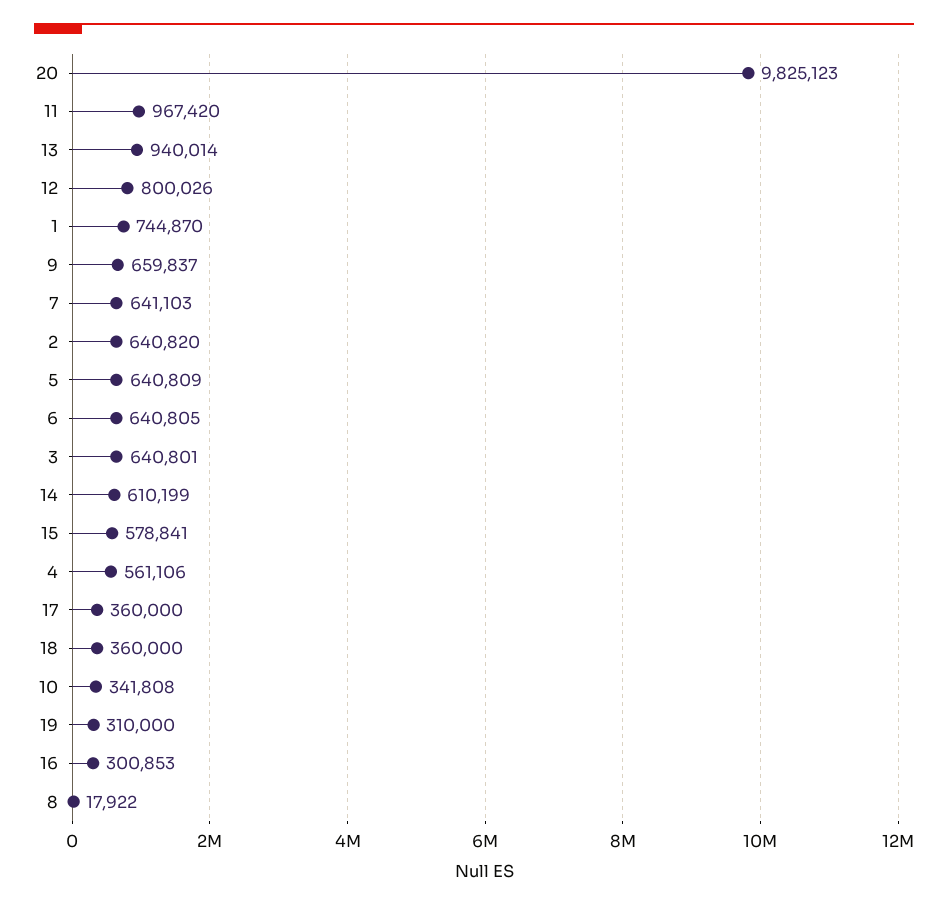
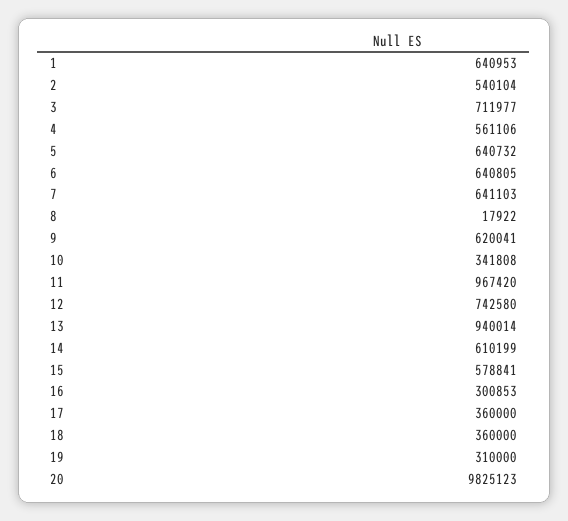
12: 800026 -> 742580
1: 744870 -> 640953
9: 659837 -> 620041
2: 640820 -> 540104
5: 640809 -> 640732
3: 640801 -> 711977

